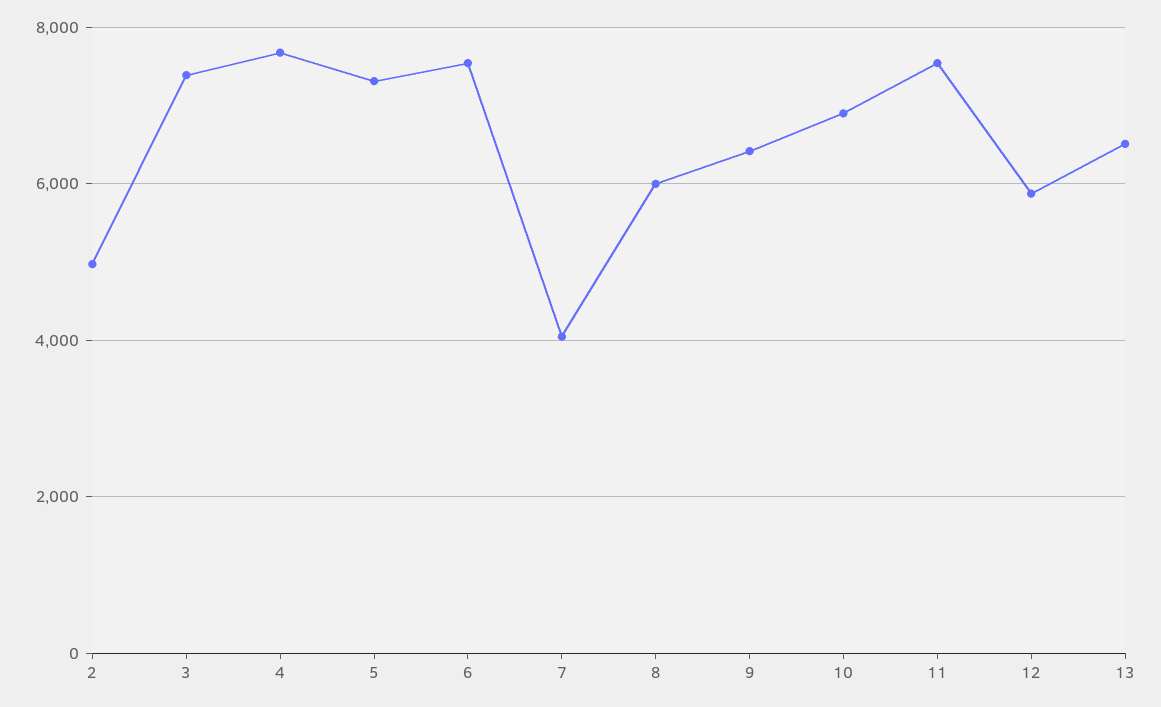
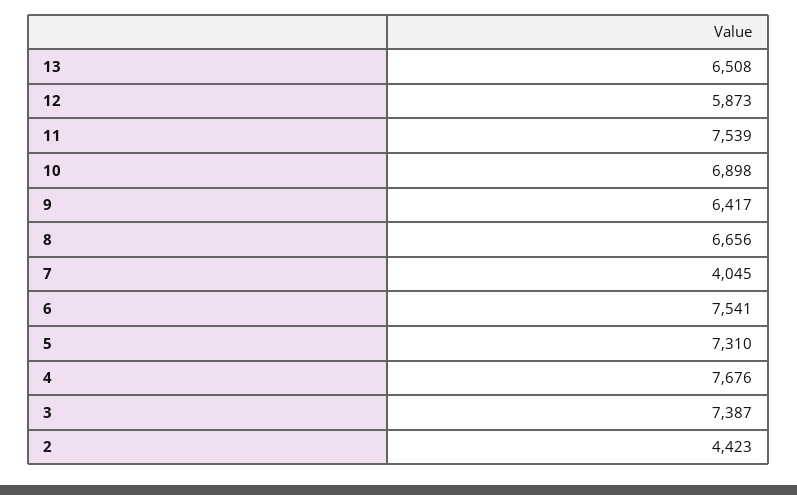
2: 5000 -> 4423
8: 6000 -> 6656

